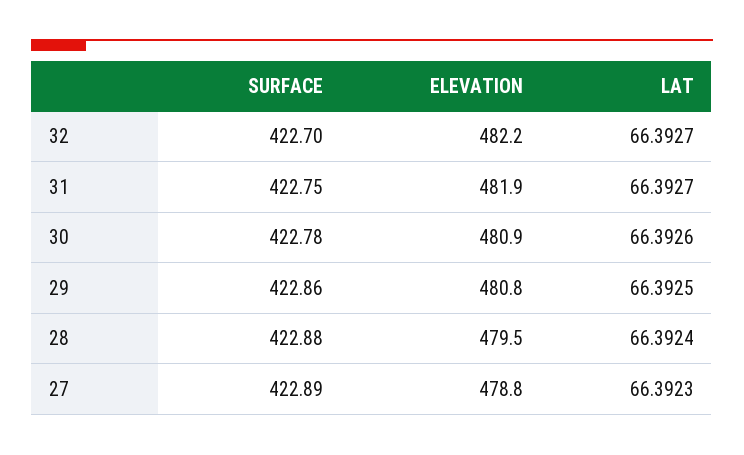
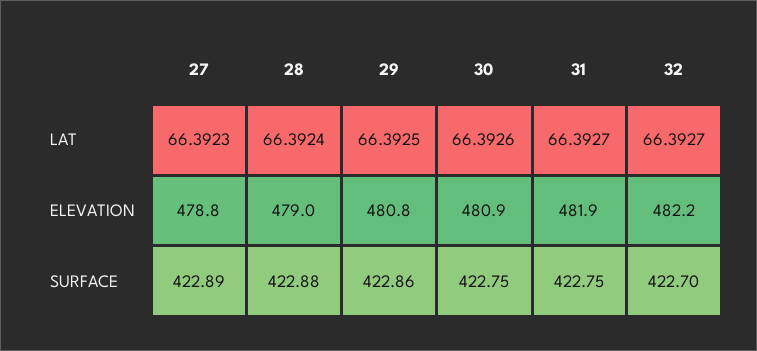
SURFACE, 30: 422.78 -> 422.75
ELEVATION, 28: 479.5 -> 479

